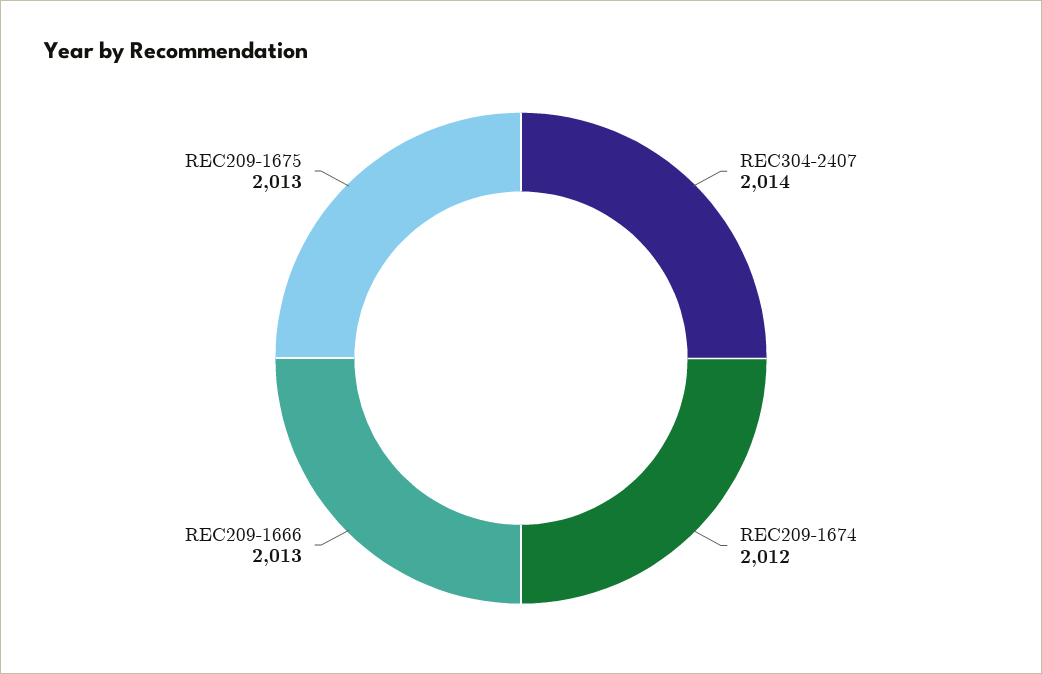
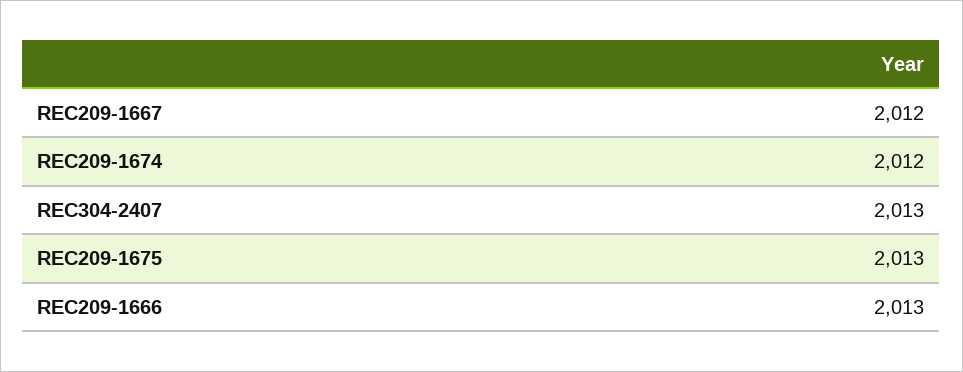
REC304-2407: 2014 -> 2013
REC209-1667: none -> 2012

